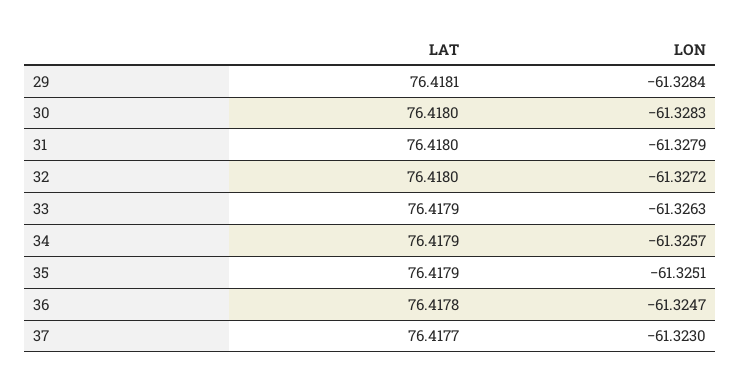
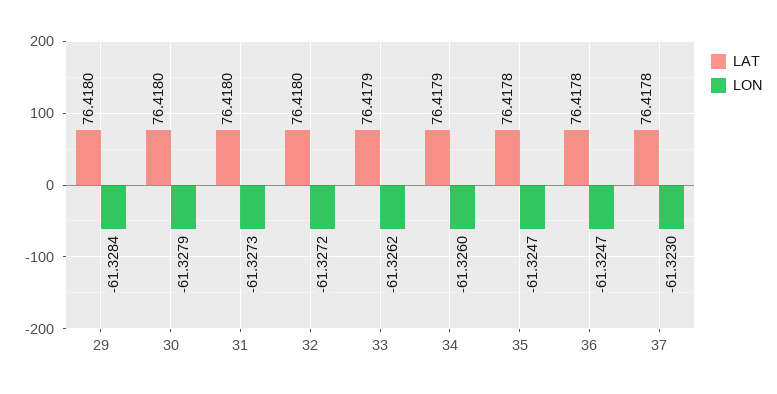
LAT, 29: 76.4181 -> 76.418
LON, 30: -61.3283 -> -61.3279
LON, 31: -61.3279 -> -61.3273
LON, 33: -61.3263 -> -61.3262
LON, 34: -61.3257 -> -61.326
LAT, 35: 76.4179 -> 76.4178
LON, 35: -61.3251 -> -61.3247
LAT, 37: 76.4177 -> 76.4178

